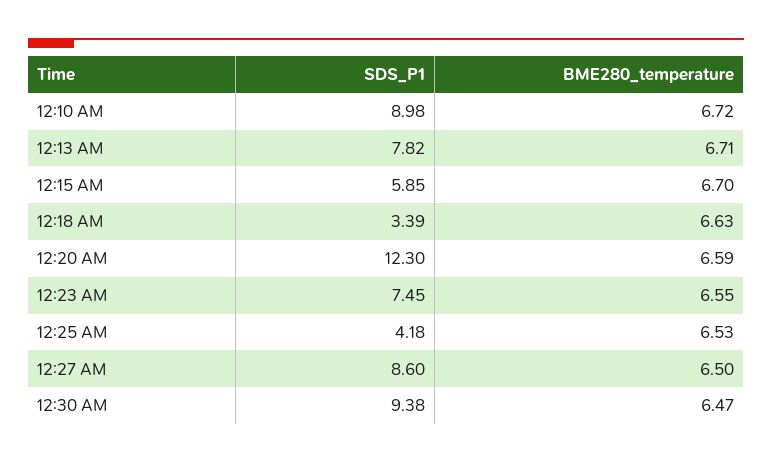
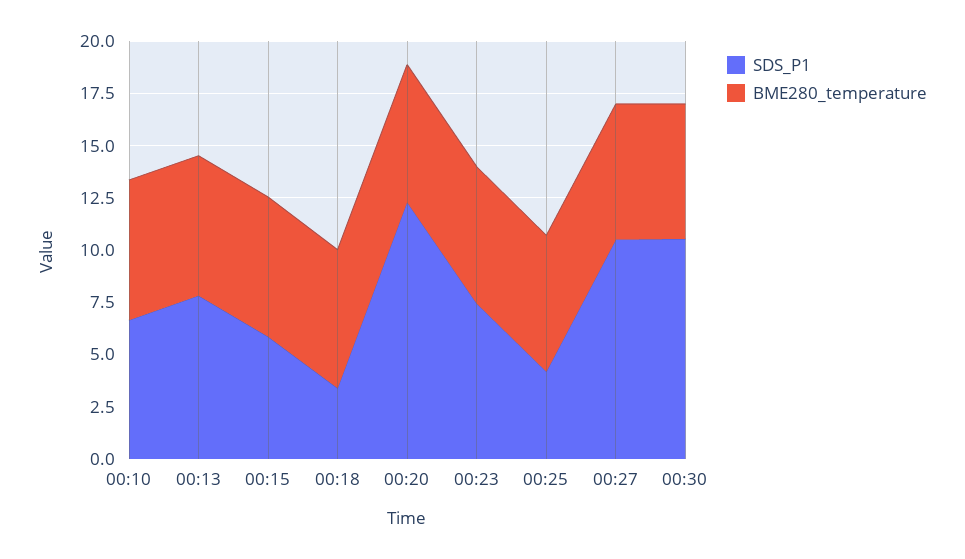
SDS_P1, 12:10 AM: 8.98 -> 6.5
SDS_P1, 12:27 AM: 8.6 -> 10.5
SDS_P1, 12:30 AM: 9.38 -> 10.5

